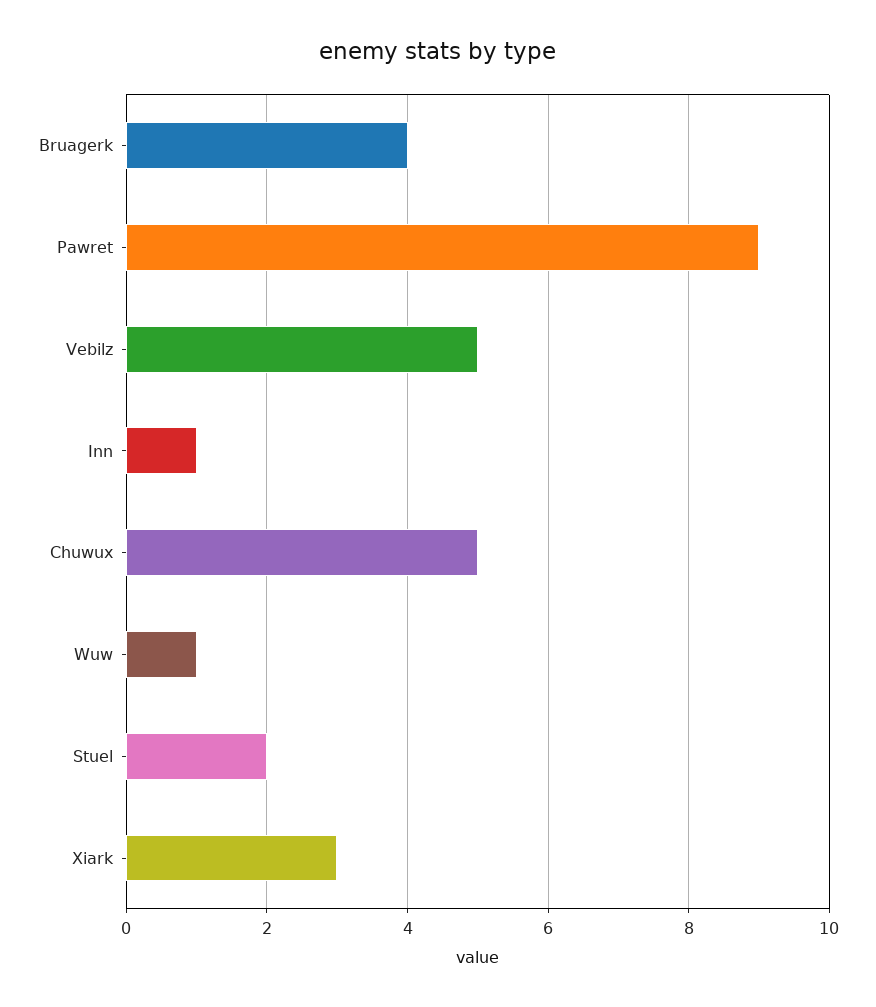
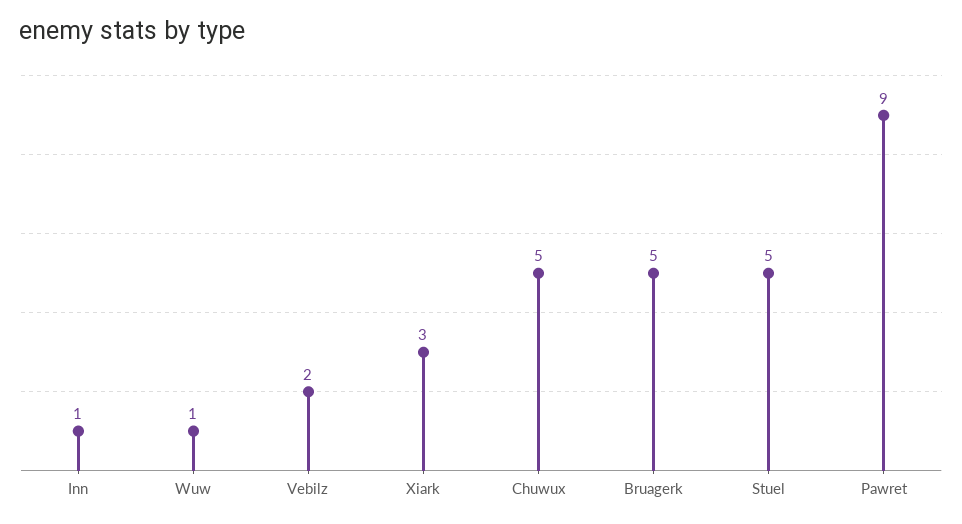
Bruagerk: 4 -> 5
Vebilz: 5 -> 2
Stuel: 2 -> 5

